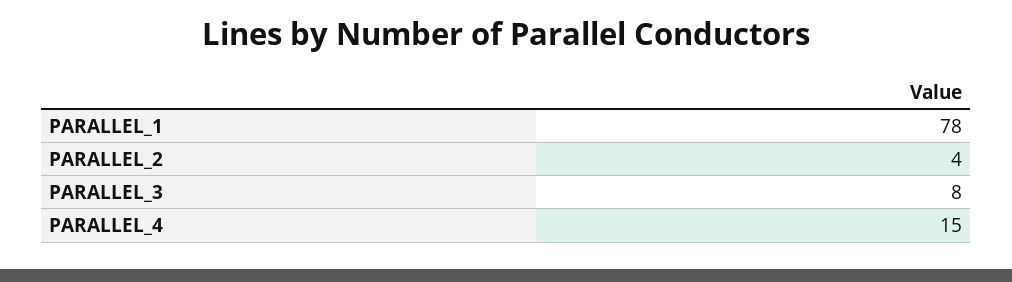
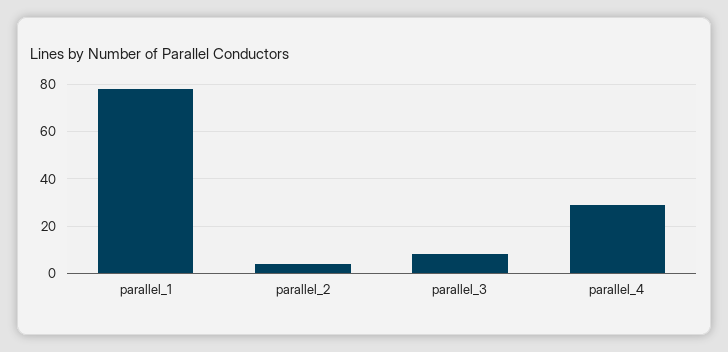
PARALLEL_4: 15 -> 30

